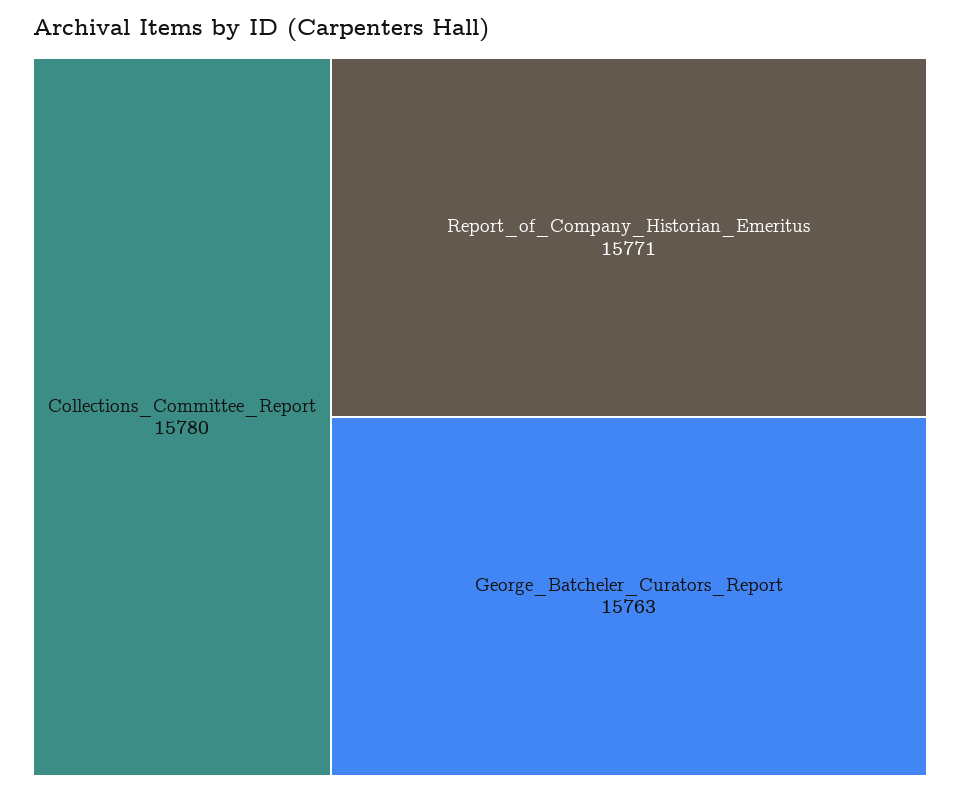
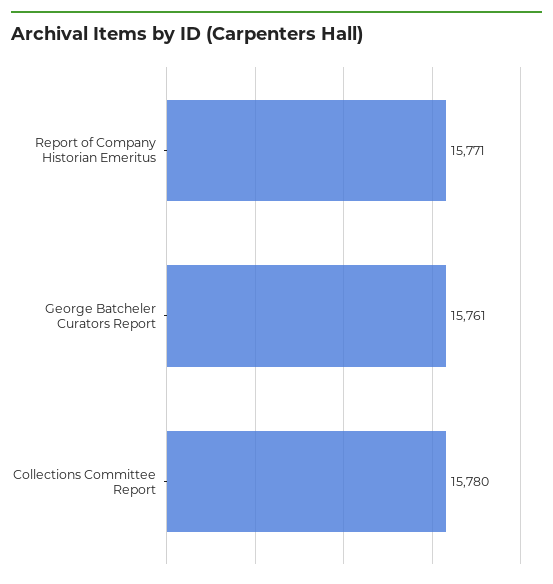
George_Batcheler_Curators_Report: 15763 -> 15761

